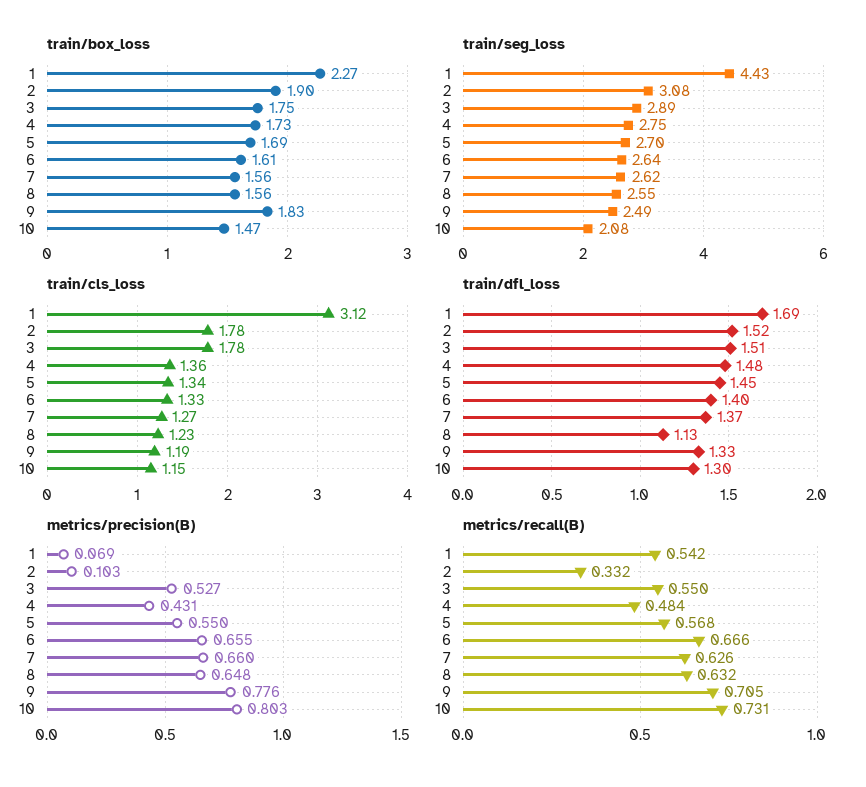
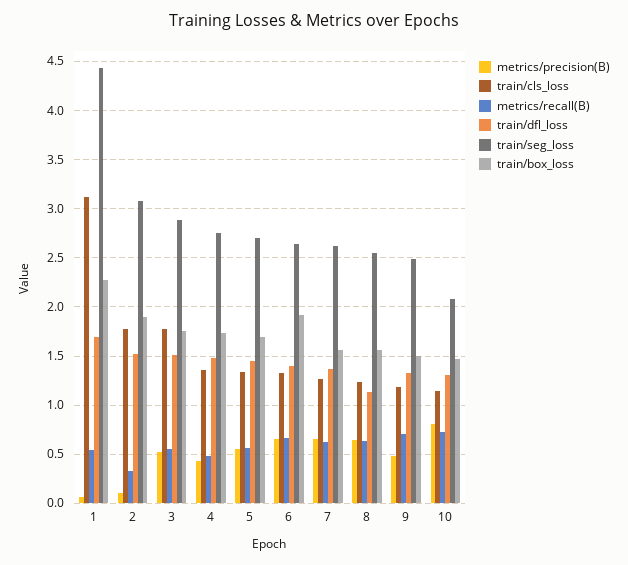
train/box_loss, 6: 1.61 -> 1.9
train/box_loss, 9: 1.83 -> 1.5
metrics/precision(B), 9: 0.776 -> 0.5

